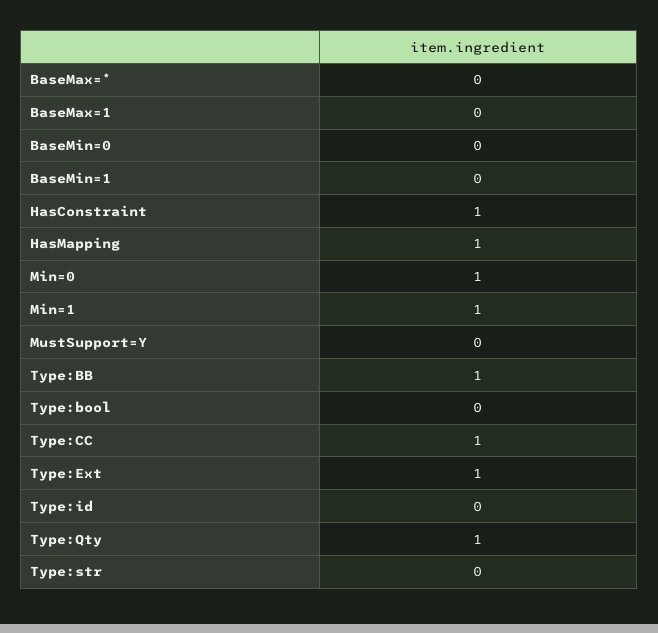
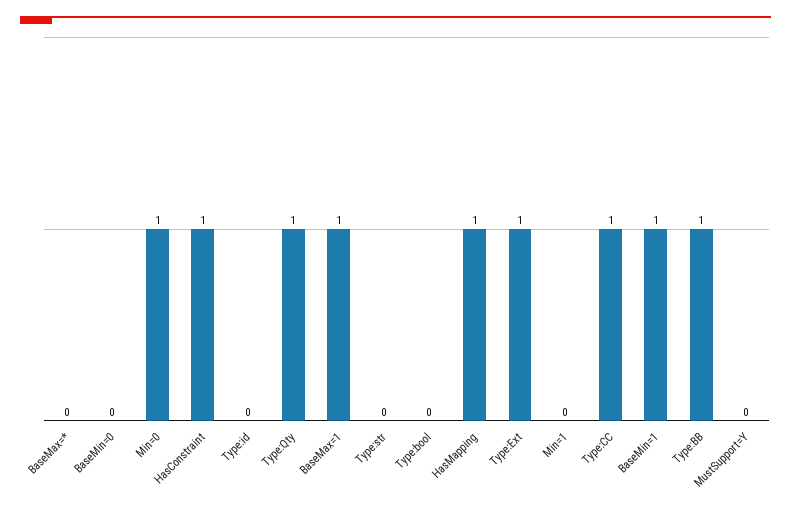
BaseMax=1: 0 -> 1
BaseMin=1: 0 -> 1
Min=1: 1 -> 0

